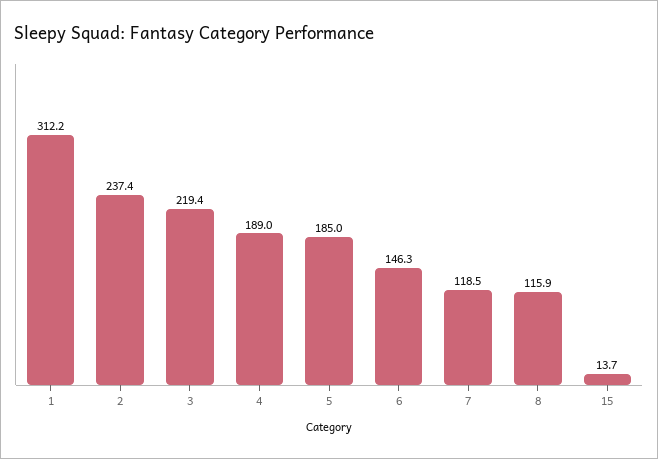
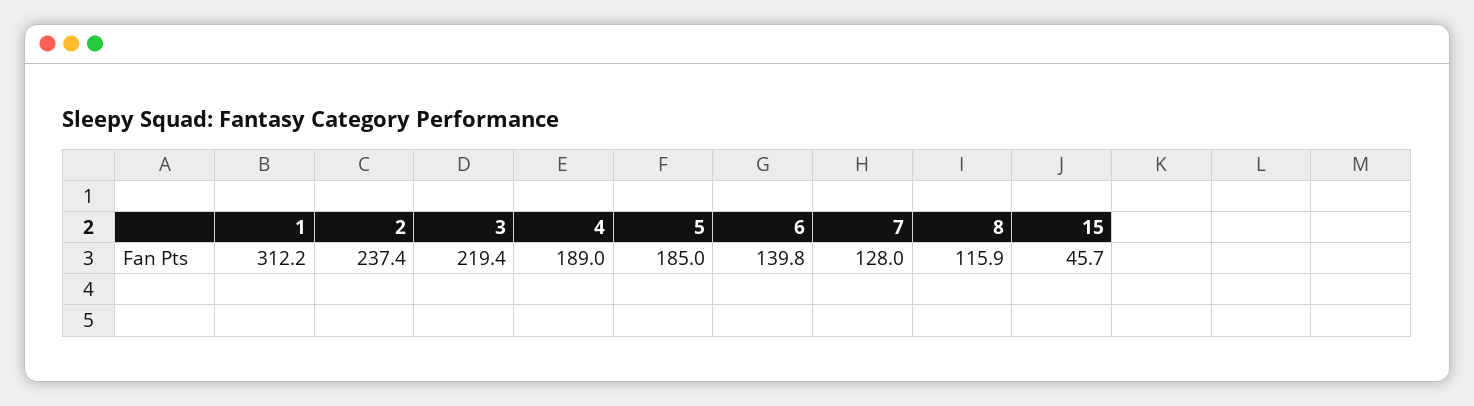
6: 146.3 -> 139.8
7: 118.5 -> 128
15: 13.7 -> 45.7

